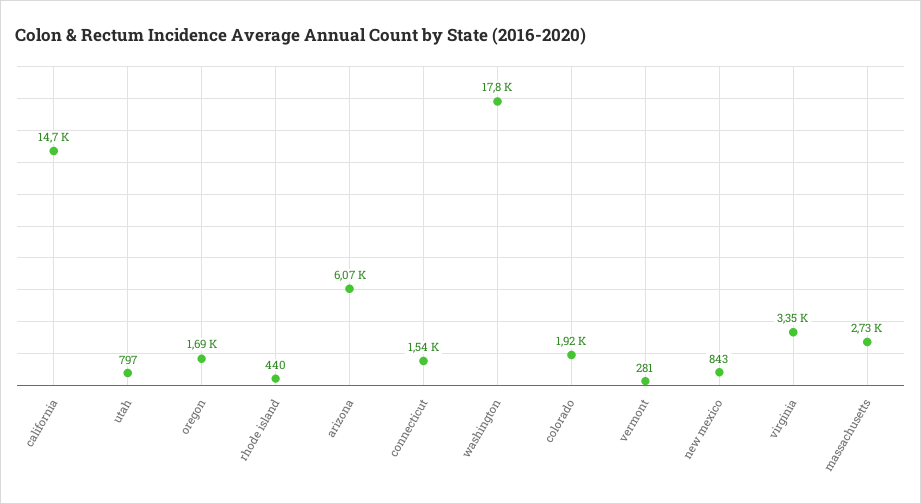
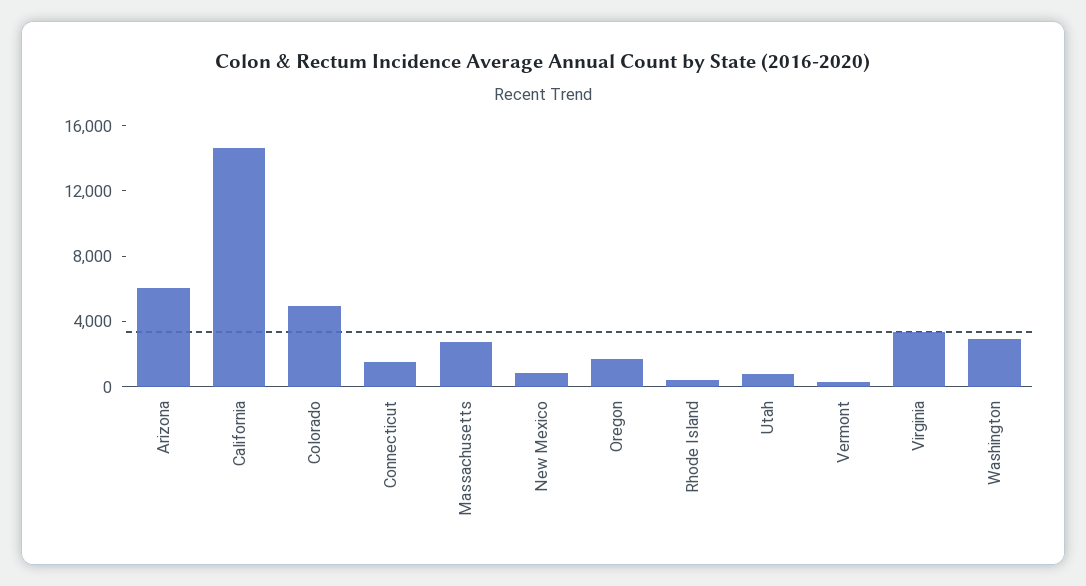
washington: 17800 -> 3000
colorado: 1920 -> 5000

